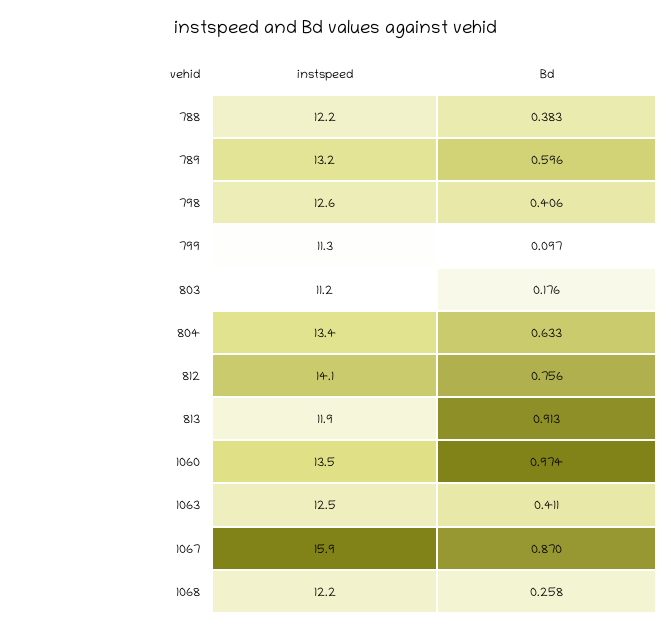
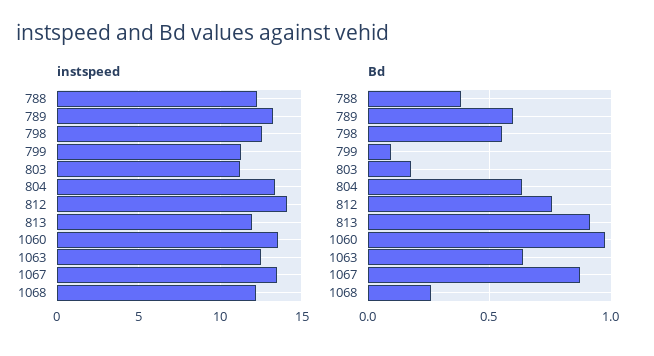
Bd, 798: 0.406 -> 0.55
Bd, 1063: 0.411 -> 0.65
instspeed, 1067: 15.9 -> 13.5

